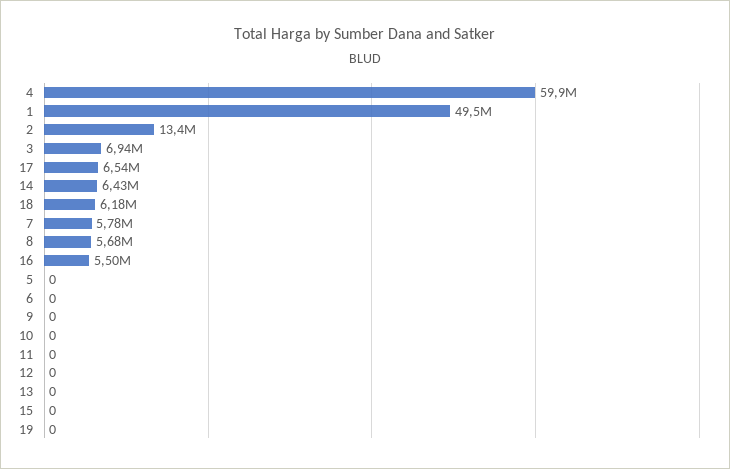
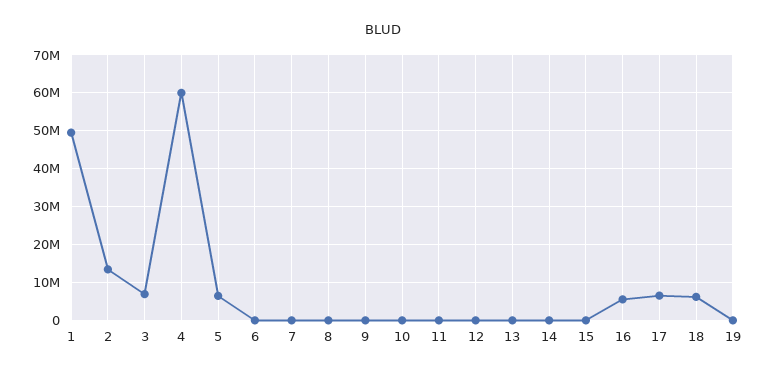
14: 6430000 -> 0
7: 5780000 -> 0
8: 5680000 -> 0
5: 0 -> 6000000

